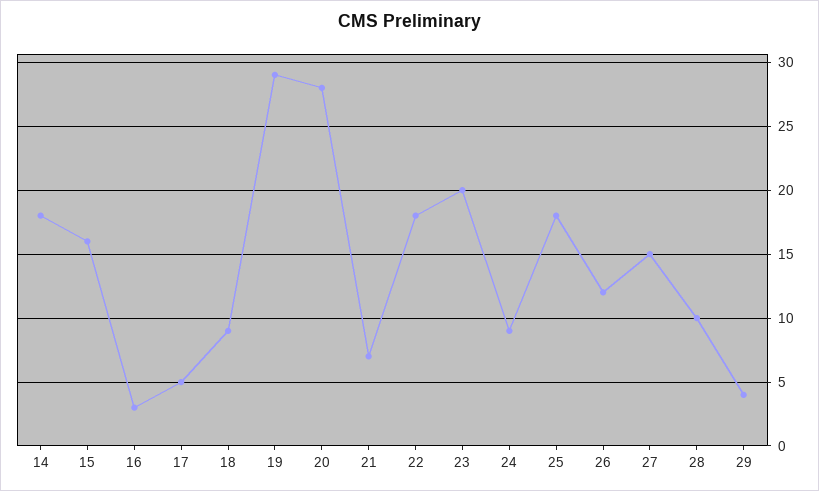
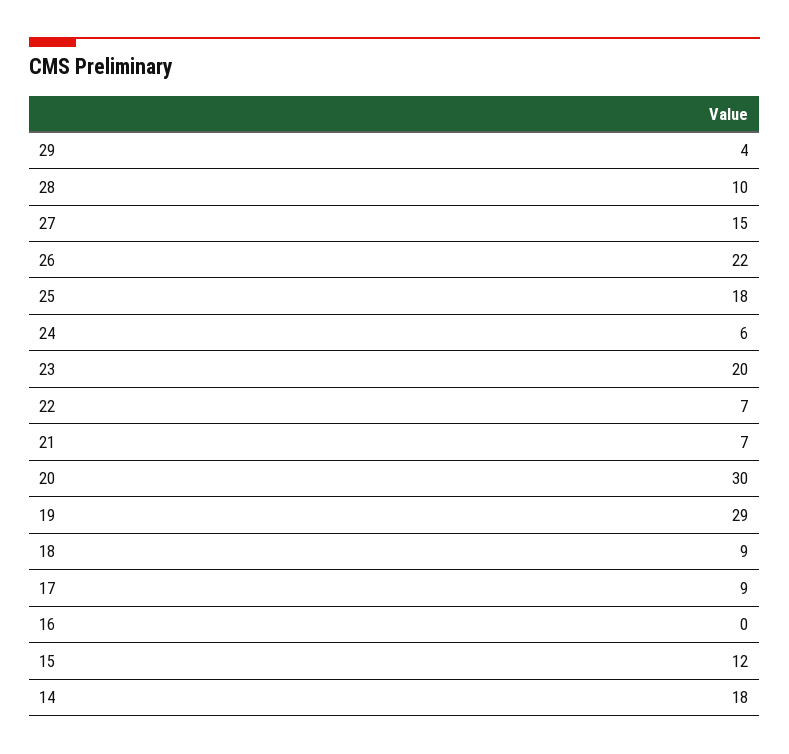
15: 16 -> 12
16: 3 -> 0
17: 5 -> 9
20: 28 -> 30
22: 18 -> 7
24: 9 -> 6
26: 12 -> 22

